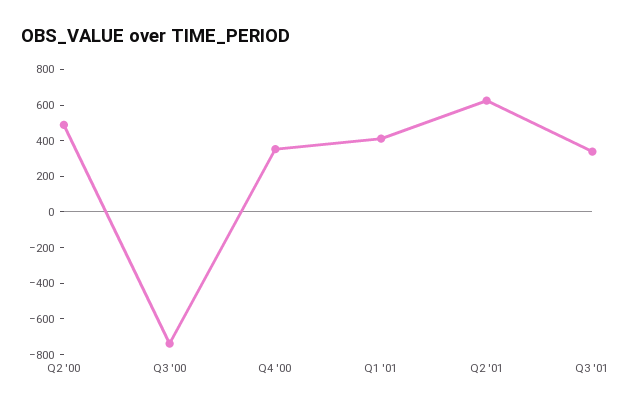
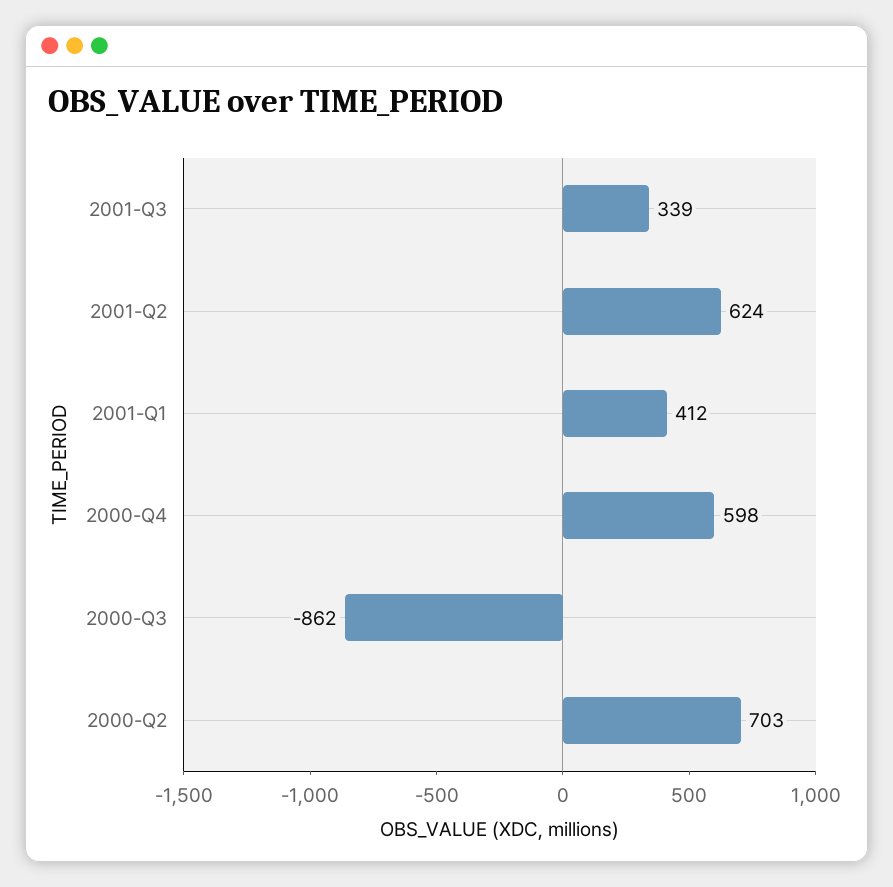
Q2 '00: 500 -> 703
Q3 '00: -750 -> -862
Q4 '00: 350 -> 598

